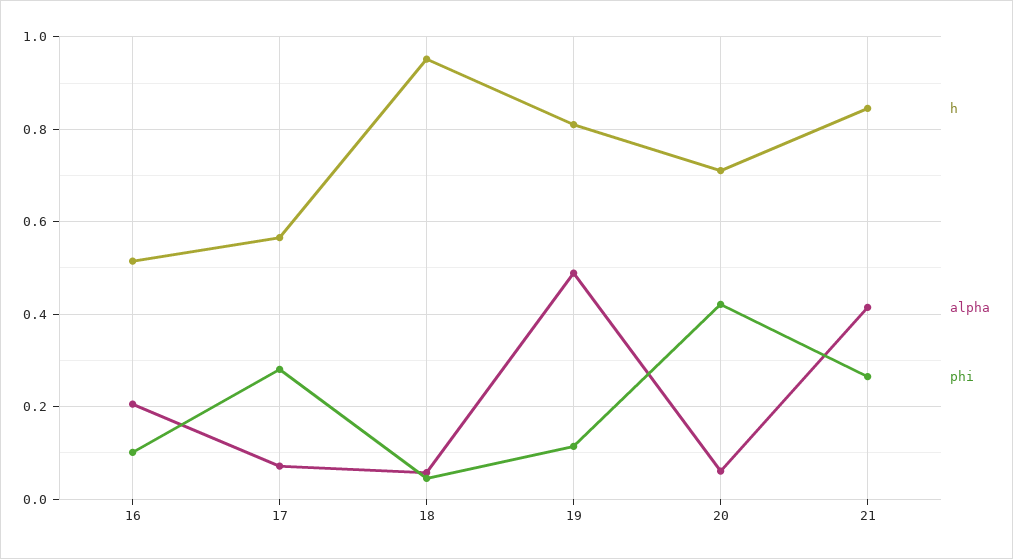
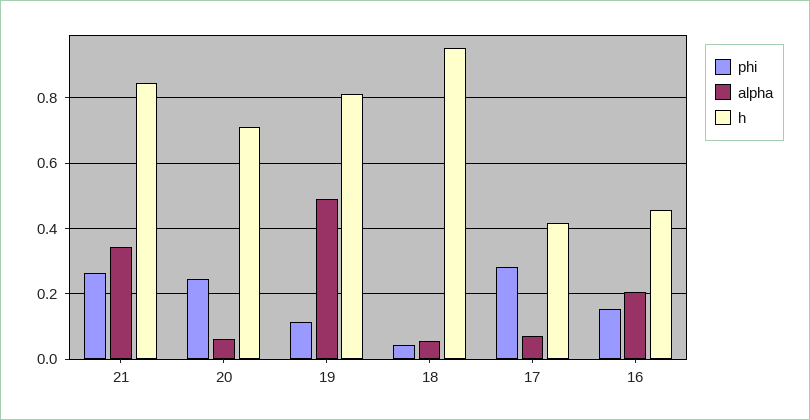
h, 16: 0.52 -> 0.46
phi, 16: 0.1 -> 0.16
h, 17: 0.56 -> 0.42
phi, 20: 0.42 -> 0.24
alpha, 21: 0.42 -> 0.34

